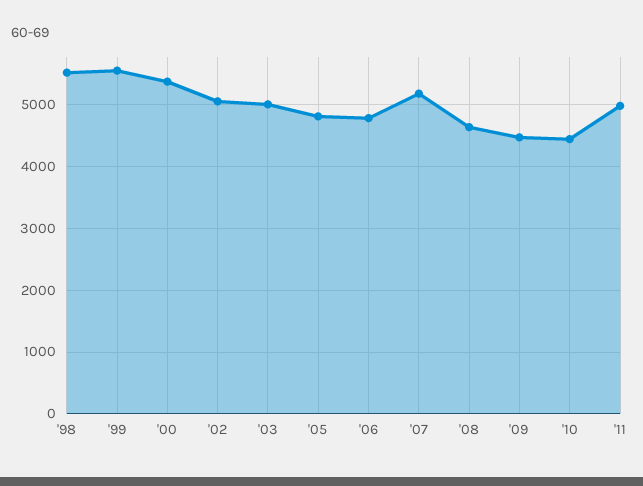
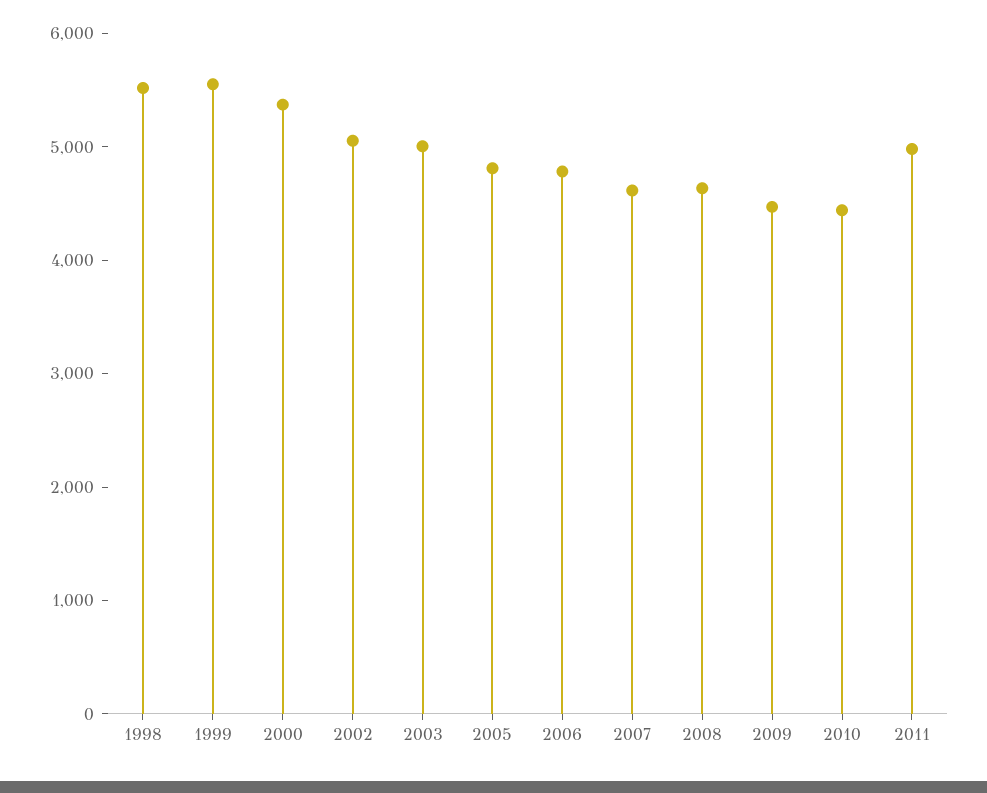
'07: 5200 -> 4600

